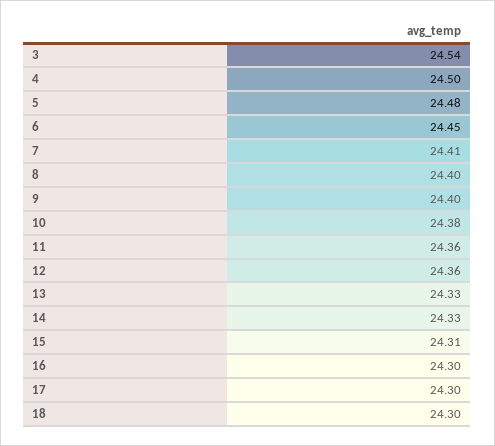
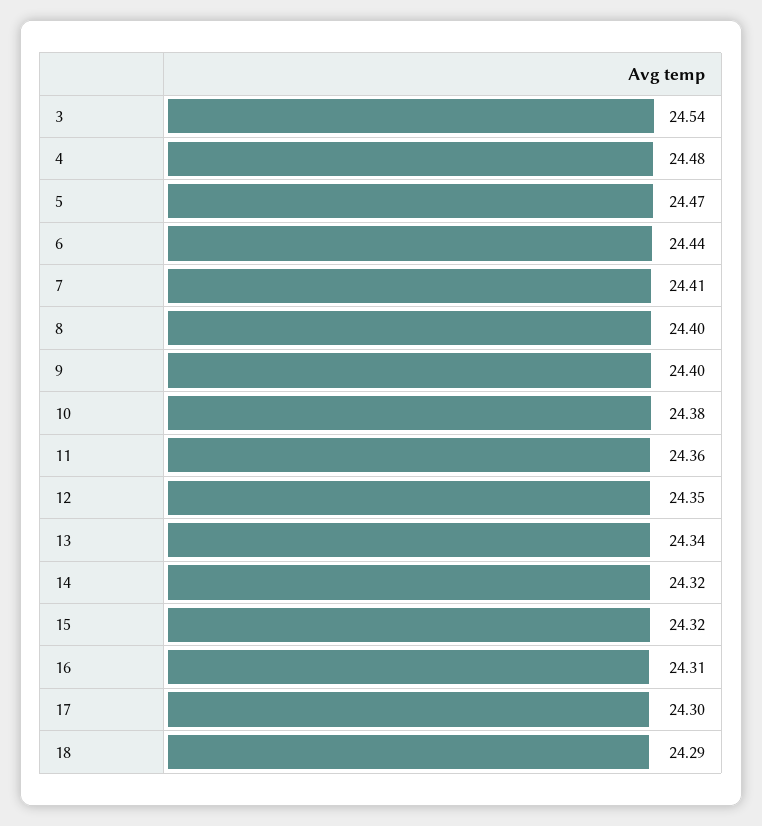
4: 24.5 -> 24.48
5: 24.48 -> 24.47
6: 24.45 -> 24.44
12: 24.36 -> 24.35
13: 24.33 -> 24.34
14: 24.33 -> 24.32
15: 24.31 -> 24.32
16: 24.3 -> 24.31
18: 24.3 -> 24.29

